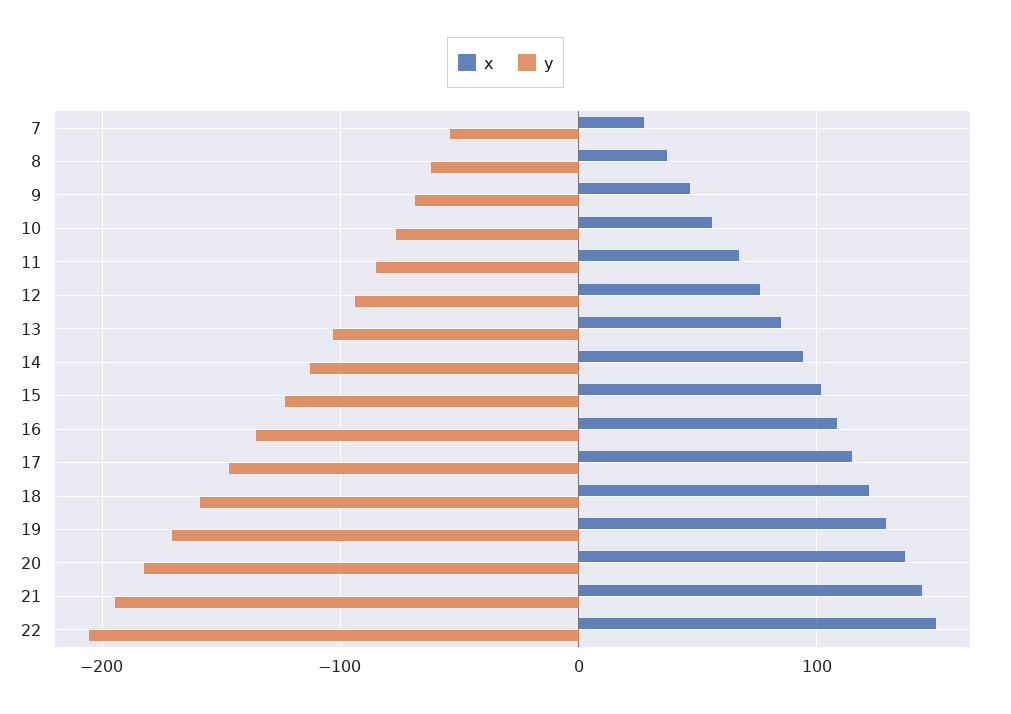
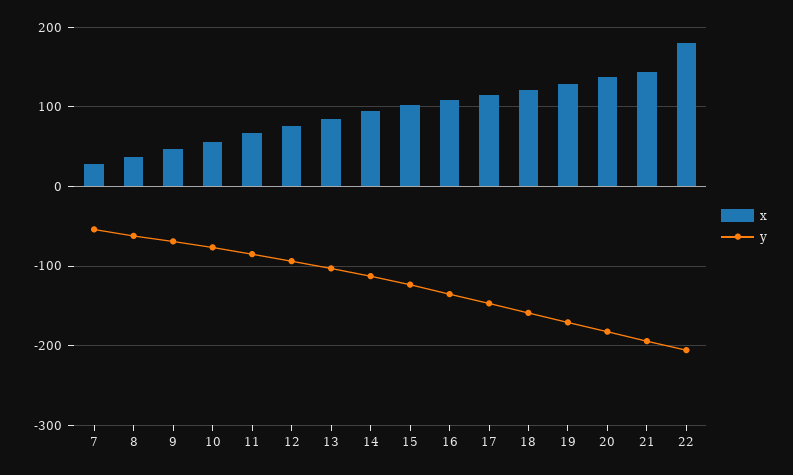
x, 22: 150 -> 180

